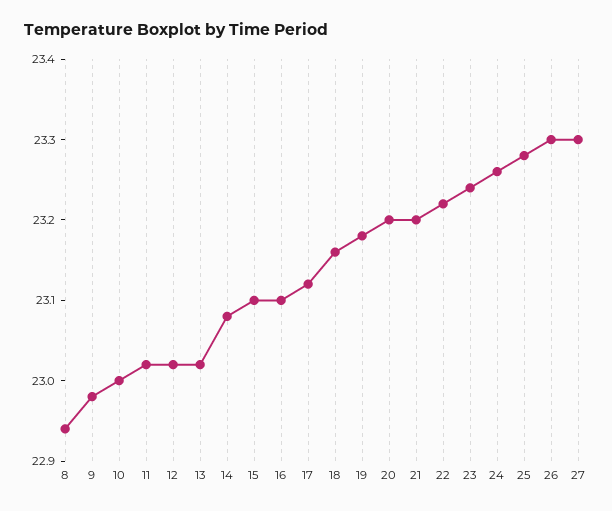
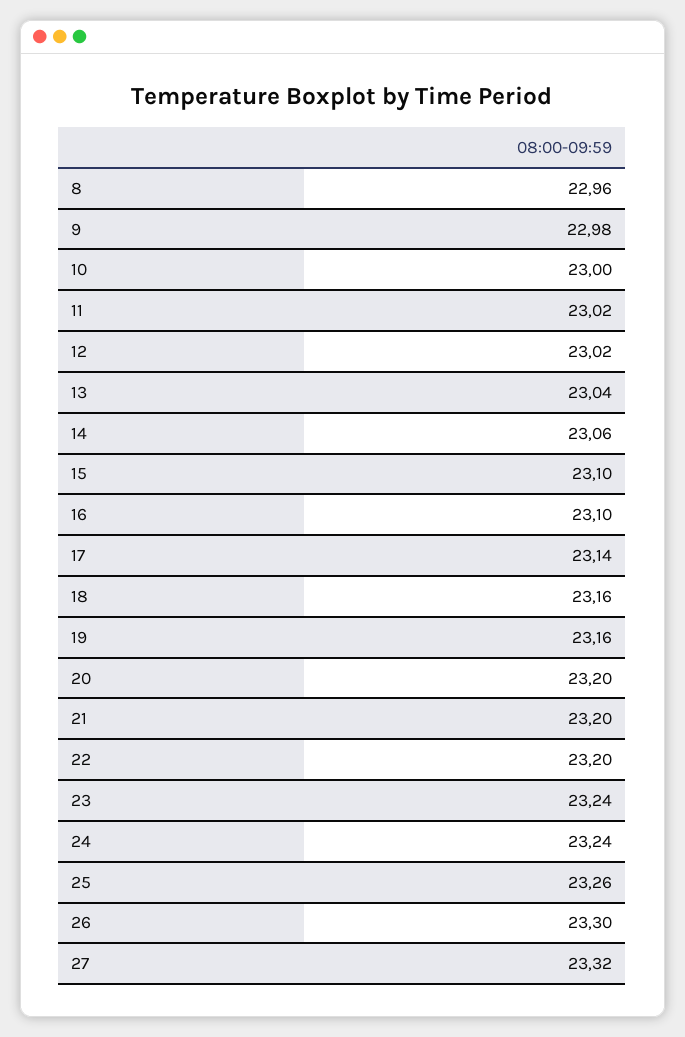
8: 22.94 -> 22.96
13: 23.02 -> 23.04
14: 23.08 -> 23.06
17: 23.12 -> 23.14
19: 23.18 -> 23.16
22: 23.22 -> 23.2
24: 23.26 -> 23.24
25: 23.28 -> 23.26
27: 23.3 -> 23.32

